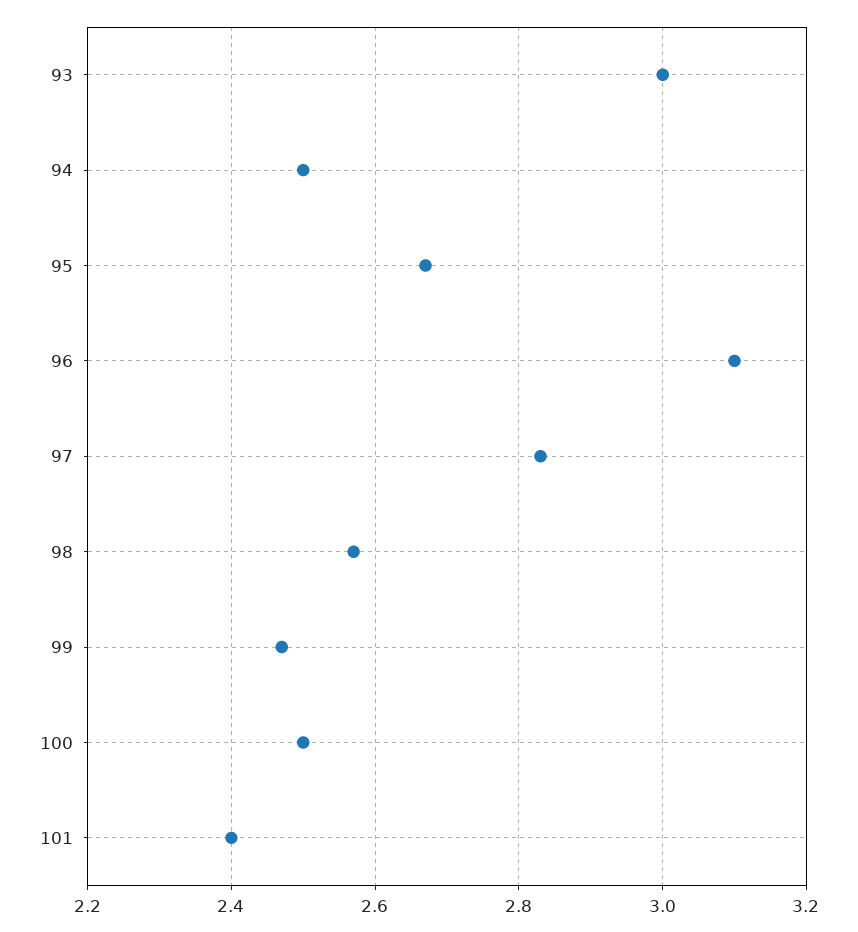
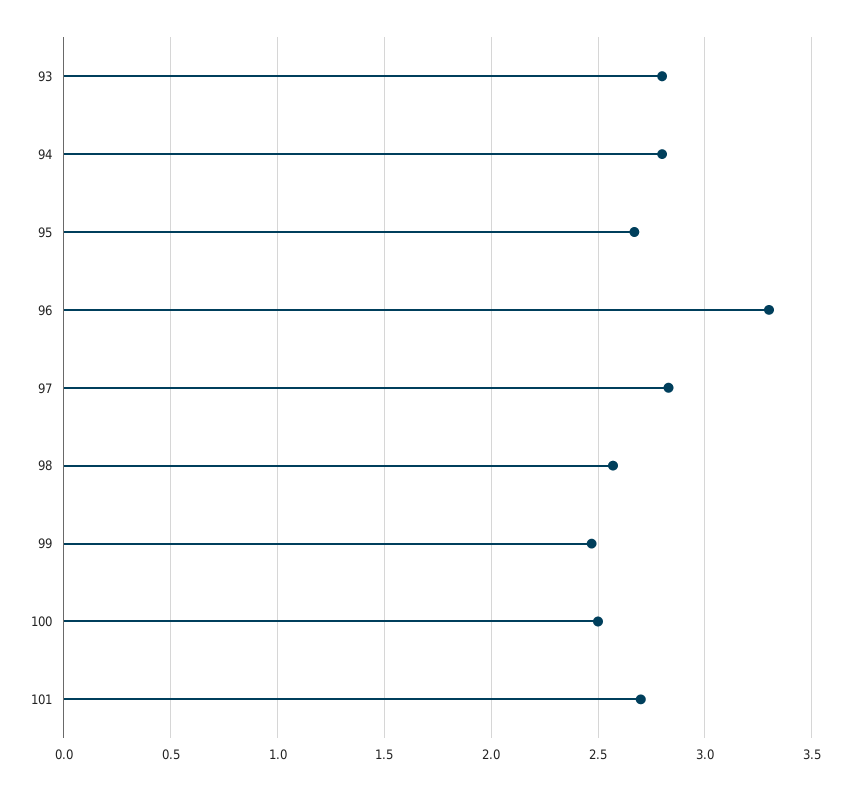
93: 3 -> 2.8
94: 2.5 -> 2.8
96: 3.1 -> 3.3
101: 2.4 -> 2.7

